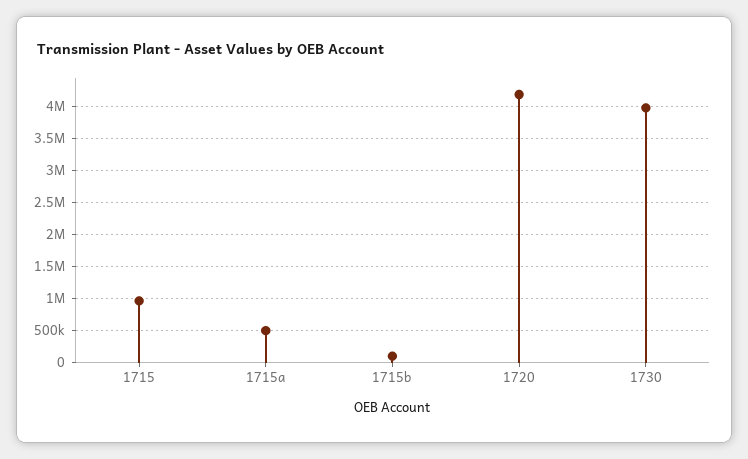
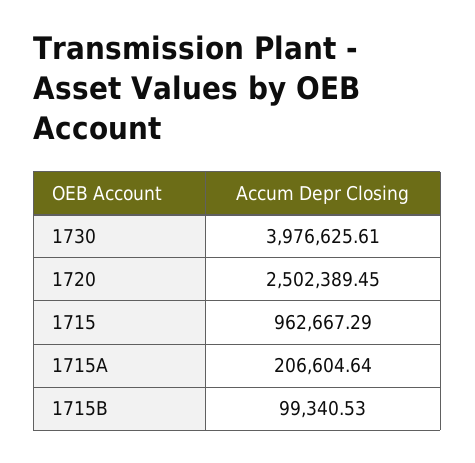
1715a: 500000 -> 206604.64
1720: 4200000 -> 2502389.45

